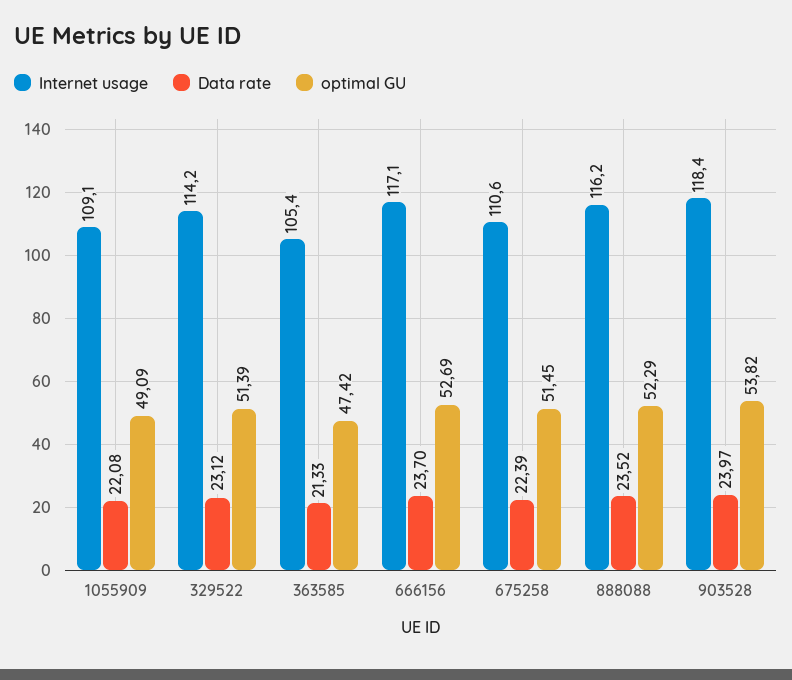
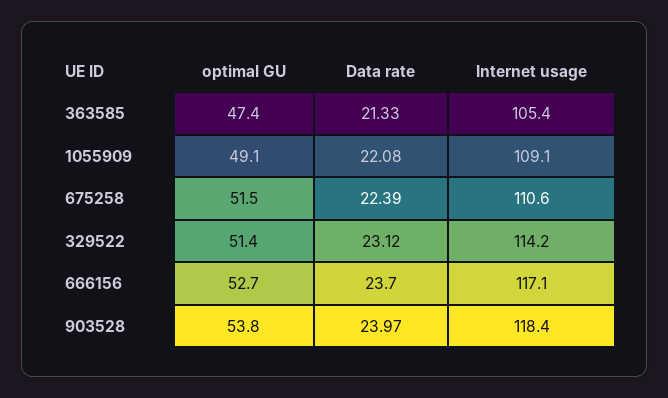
Internet usage, 888088: 116.2 -> none
Data rate, 888088: 23.52 -> none
optimal GU, 888088: 52.29 -> none

